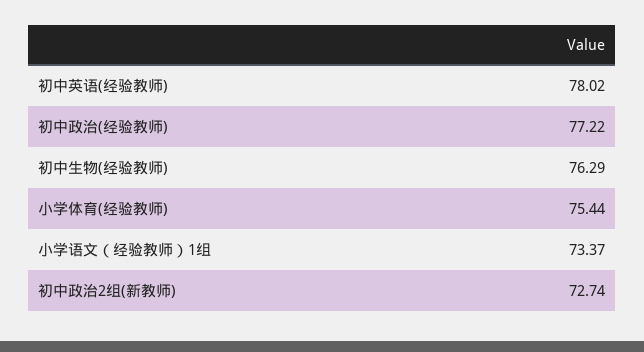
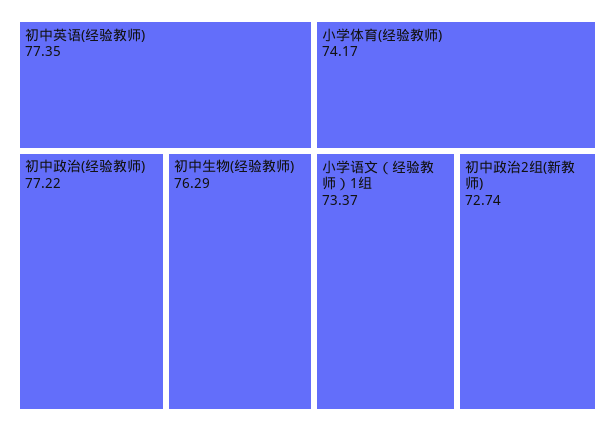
初中英语(经验教师): 78.02 -> 77.35
小学体育(经验教师): 75.44 -> 74.17

